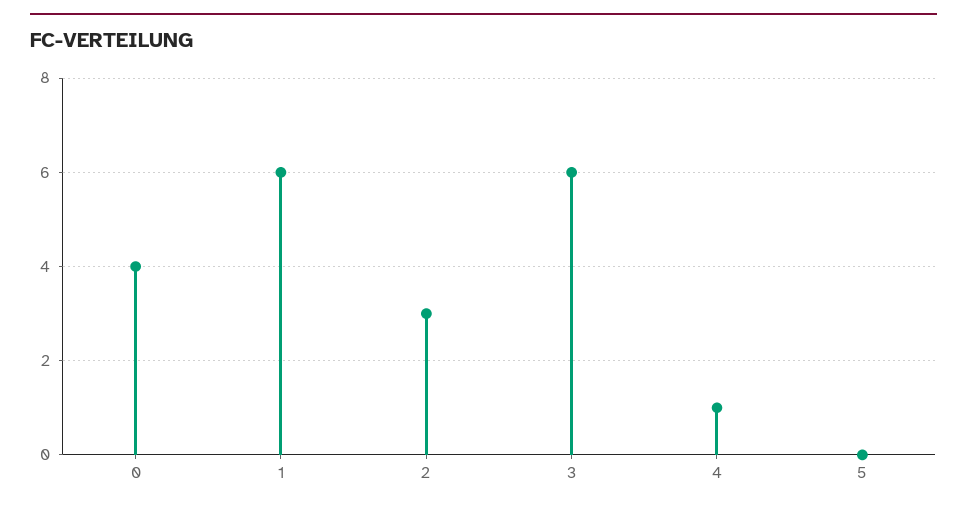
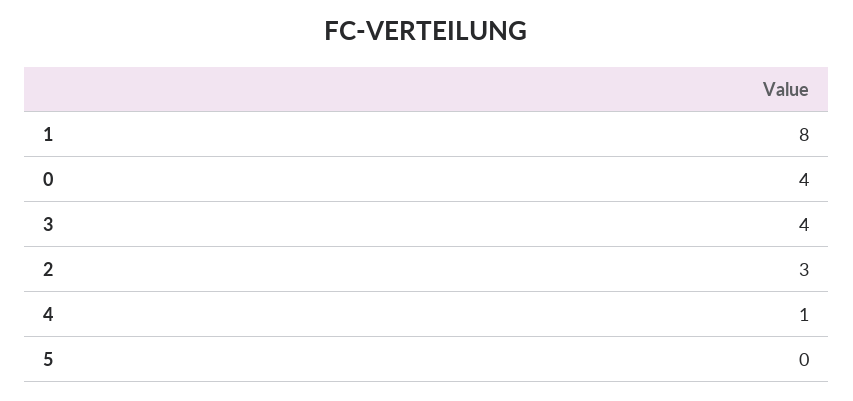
1: 6 -> 8
3: 6 -> 4

